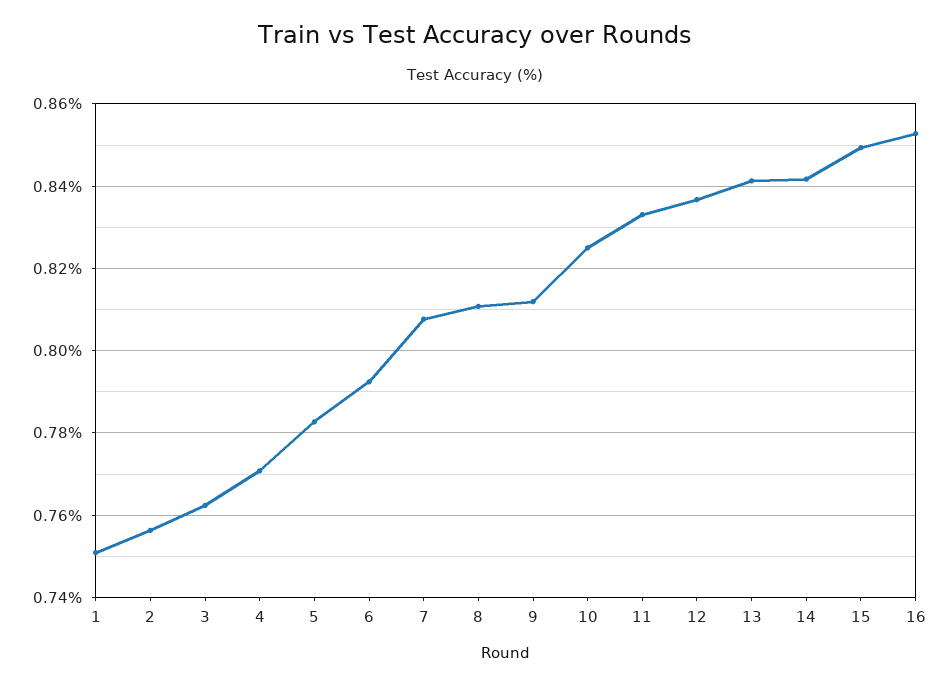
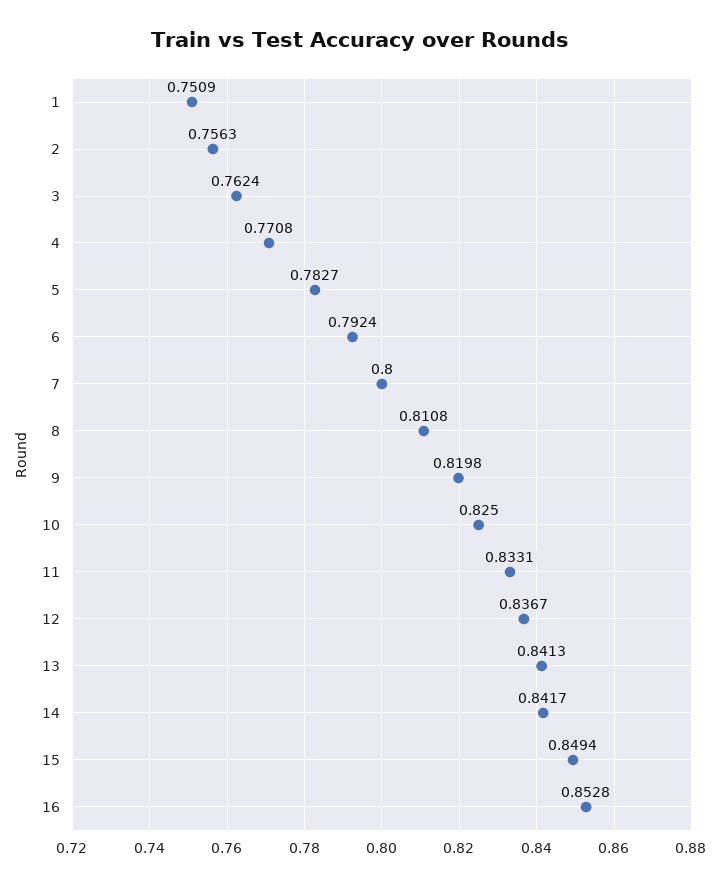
7: 0.808 -> 0.8
9: 0.812 -> 0.8198

